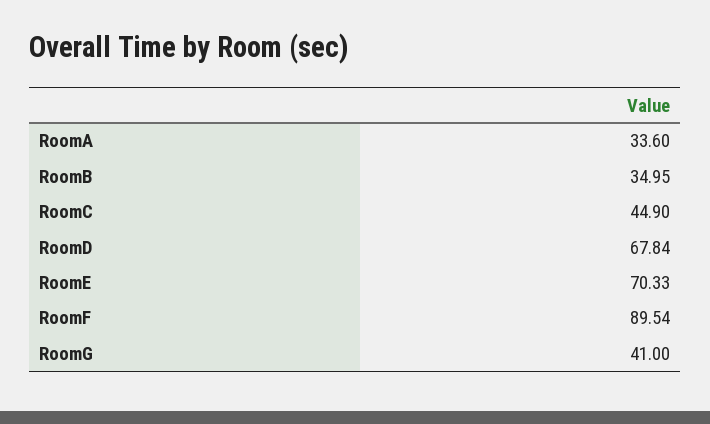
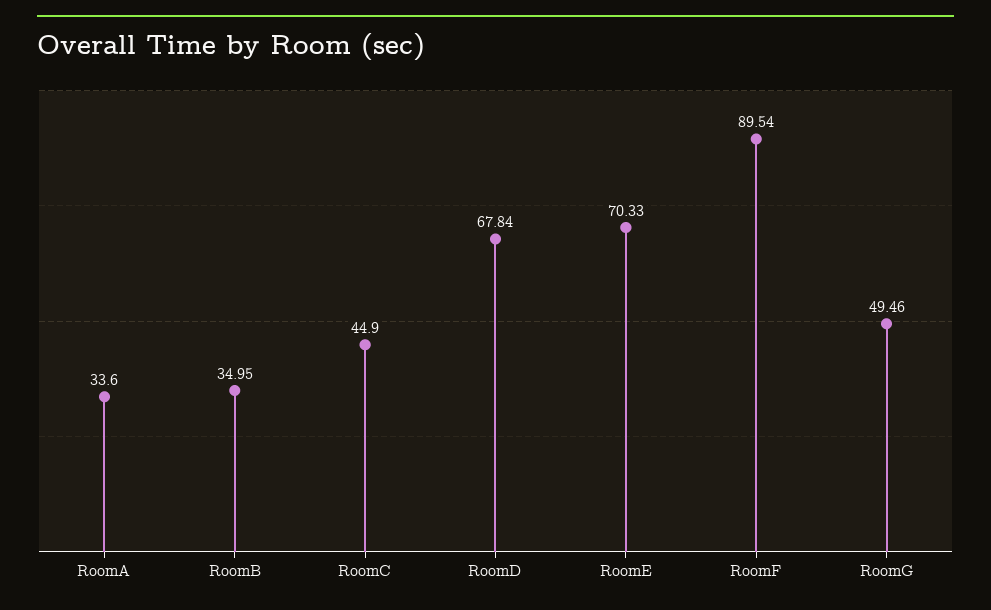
RoomG: 41 -> 49.46

